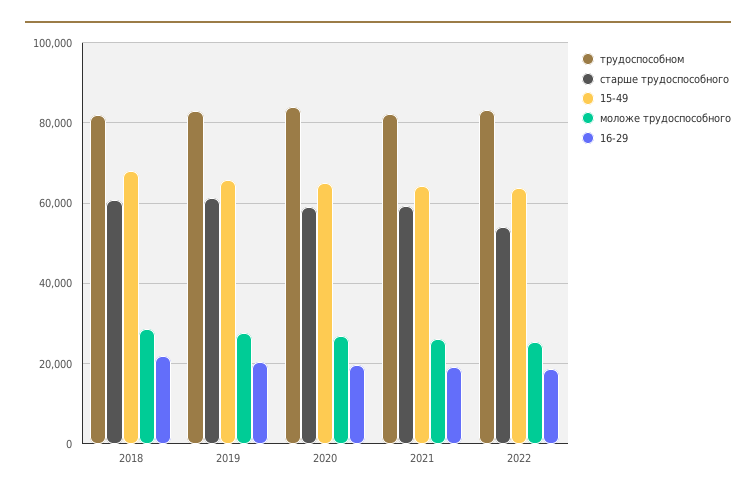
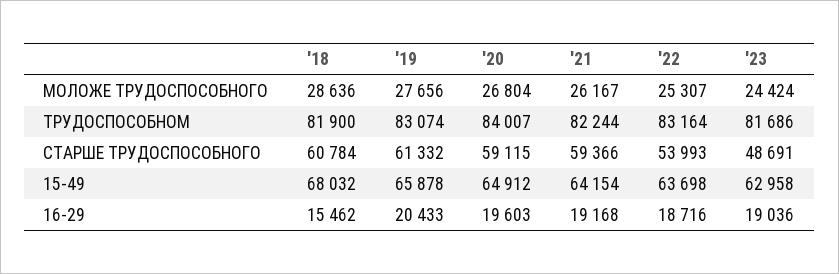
16-29, 2018: 22000 -> 15462
моложе трудоспособного, '23: none -> 24424
трудоспособном, '23: none -> 81686
старше трудоспособного, '23: none -> 48691
15-49, '23: none -> 62958
16-29, '23: none -> 19036

